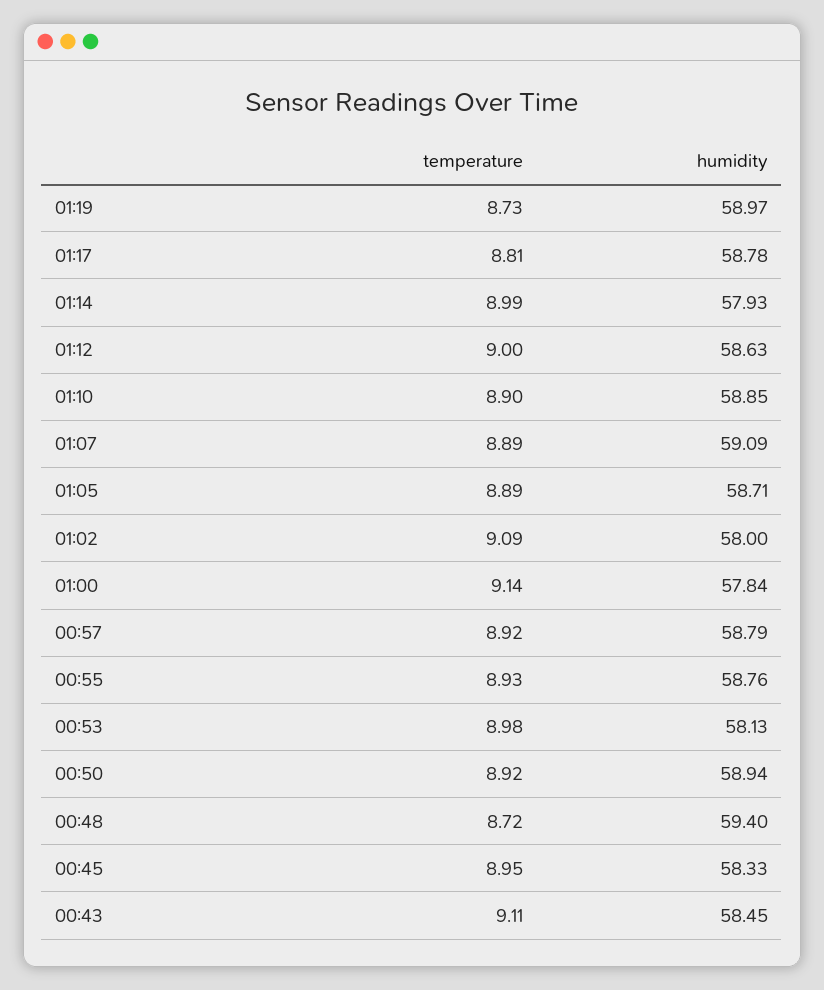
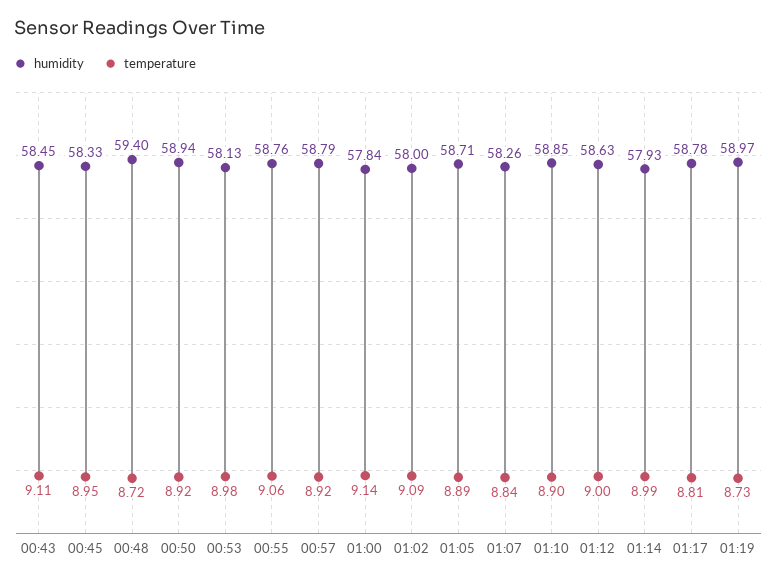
temperature, 01:07: 8.89 -> 8.84
humidity, 01:07: 59.09 -> 58.26
temperature, 00:55: 8.93 -> 9.06

